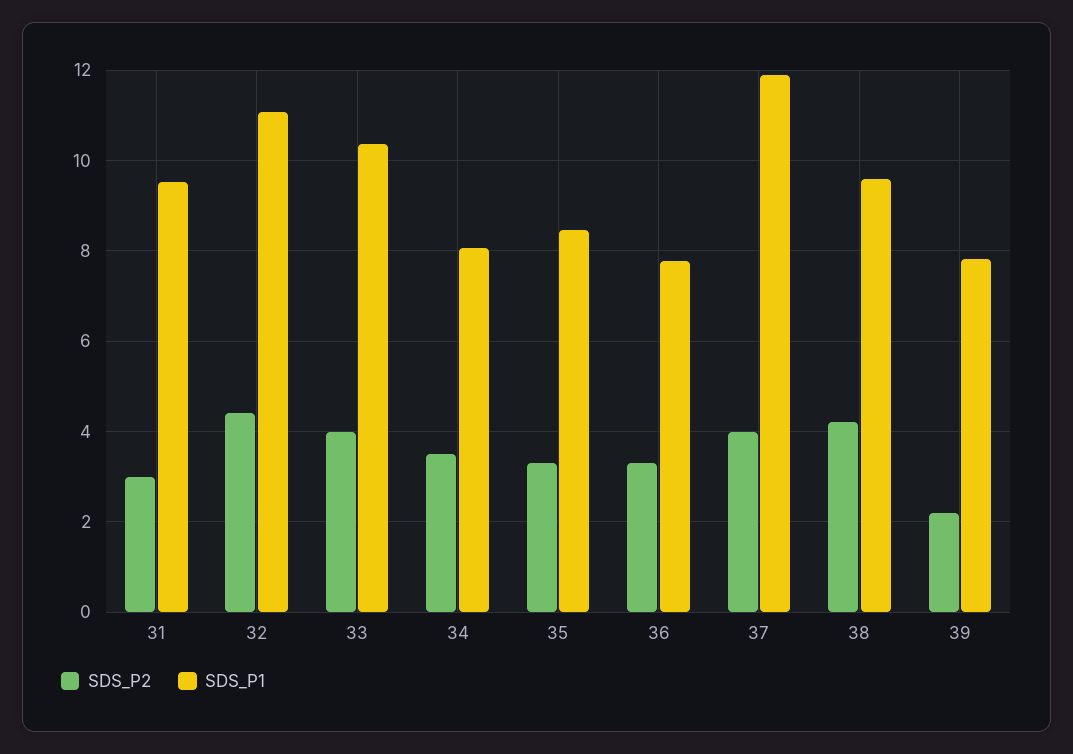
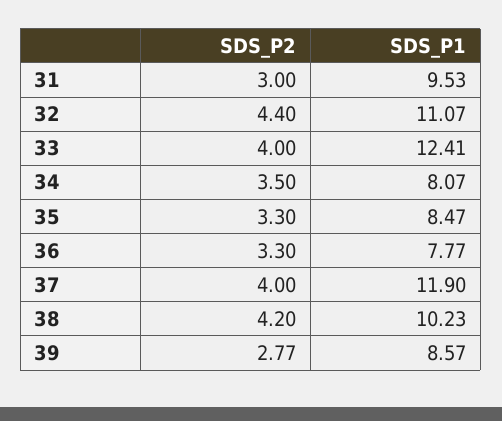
SDS_P1, 33: 10.4 -> 12.41
SDS_P1, 38: 9.6 -> 10.23
SDS_P2, 39: 2.2 -> 2.77
SDS_P1, 39: 7.8 -> 8.57

